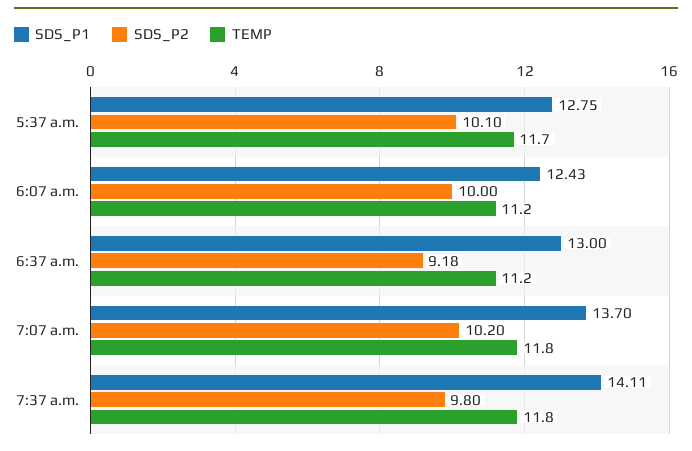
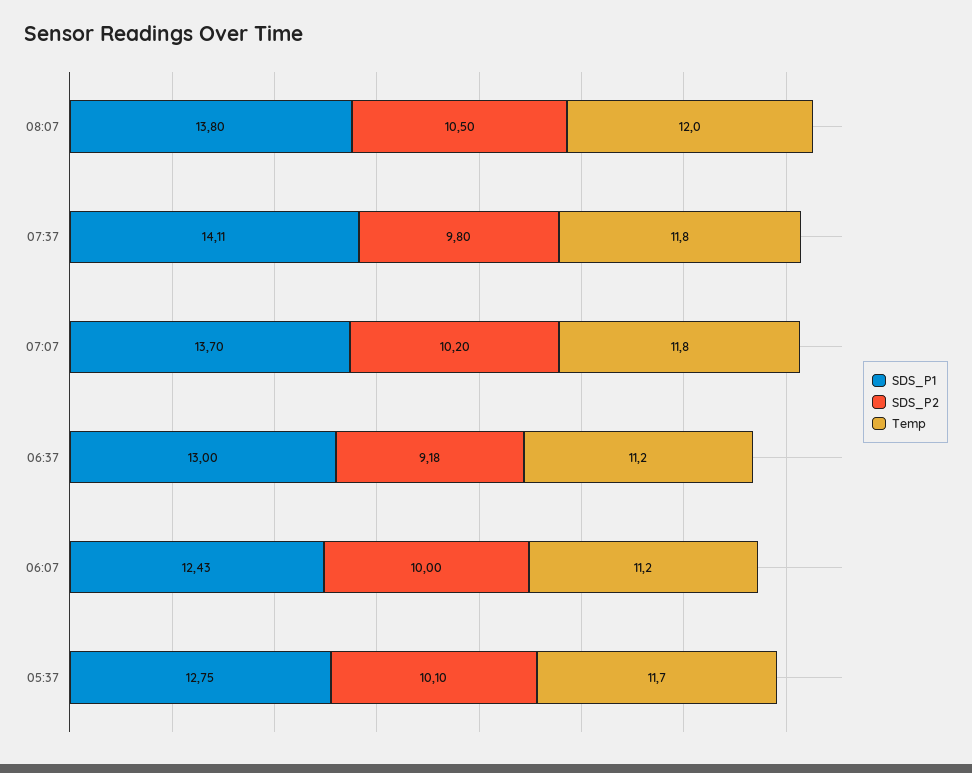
SDS_P1, 08:07: none -> 13.8
SDS_P2, 08:07: none -> 10.5
TEMP, 08:07: none -> 12

